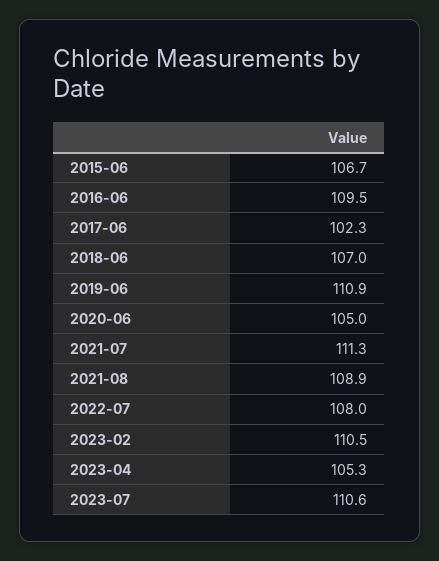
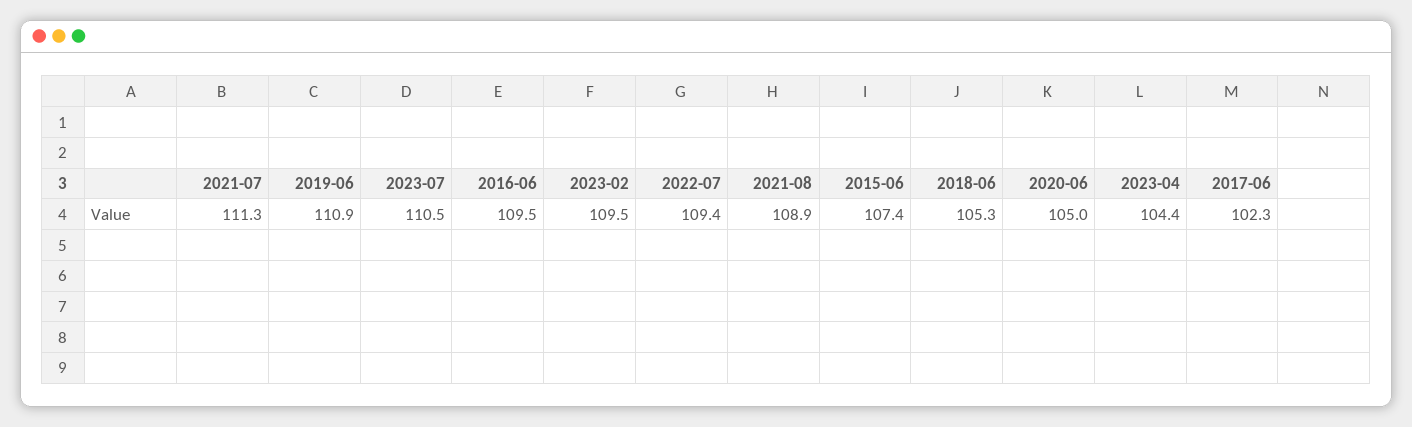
2015-06: 106.7 -> 107.4
2018-06: 107 -> 105.3
2022-07: 108 -> 109.4
2023-02: 110.5 -> 109.5
2023-04: 105.3 -> 104.4
2023-07: 110.6 -> 110.5

